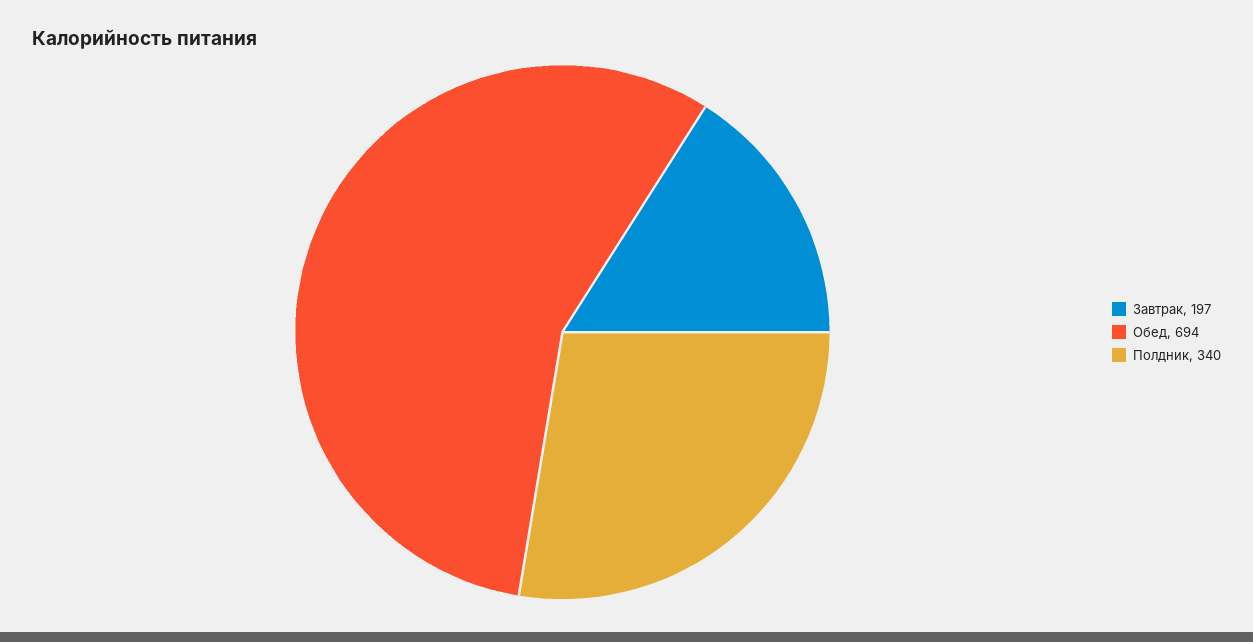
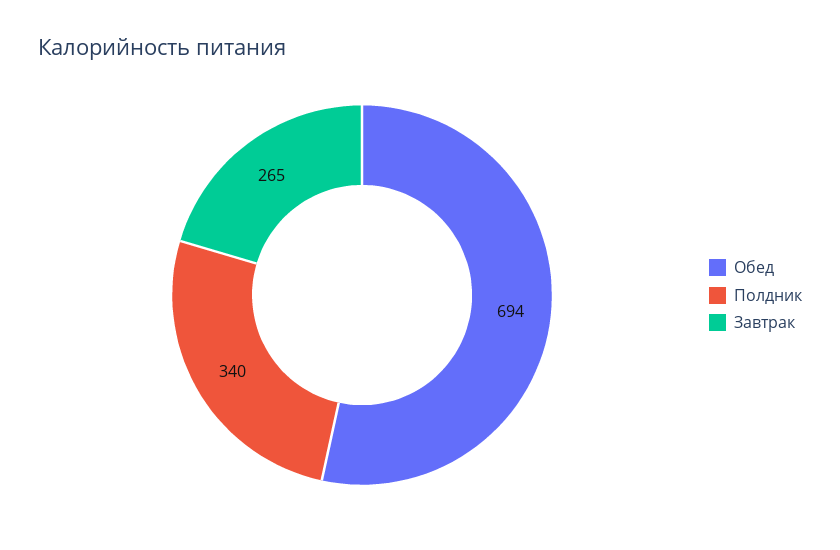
Завтрак: 197 -> 265

